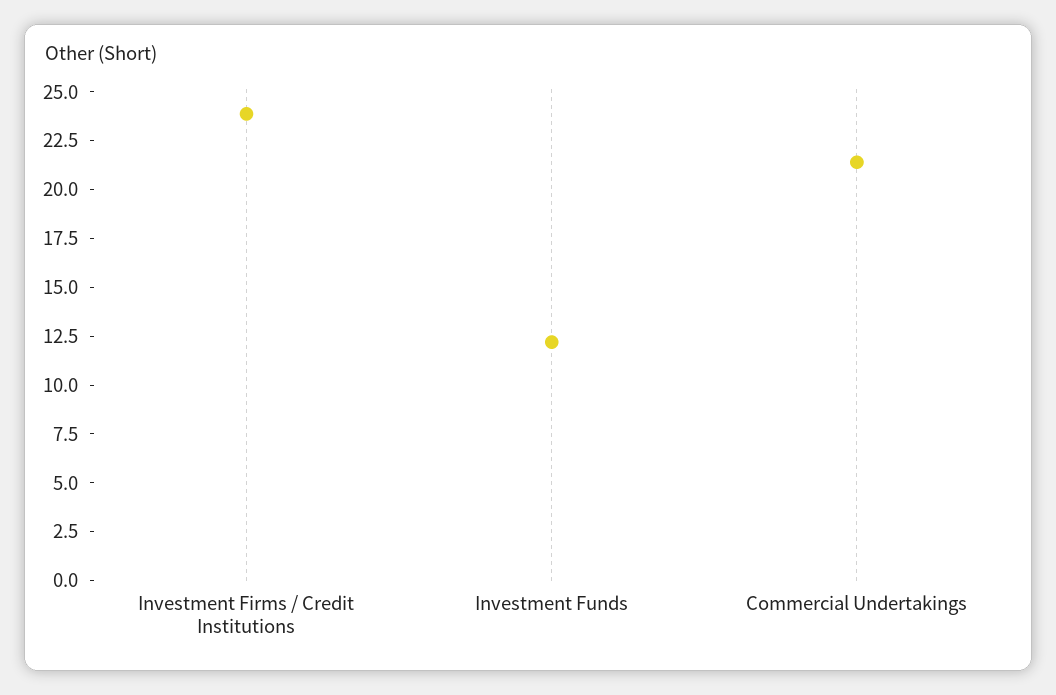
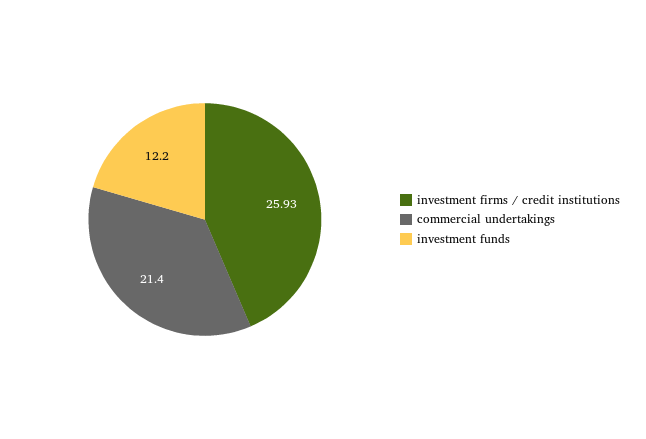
Investment Firms / Credit Institutions: 24 -> 25.93

